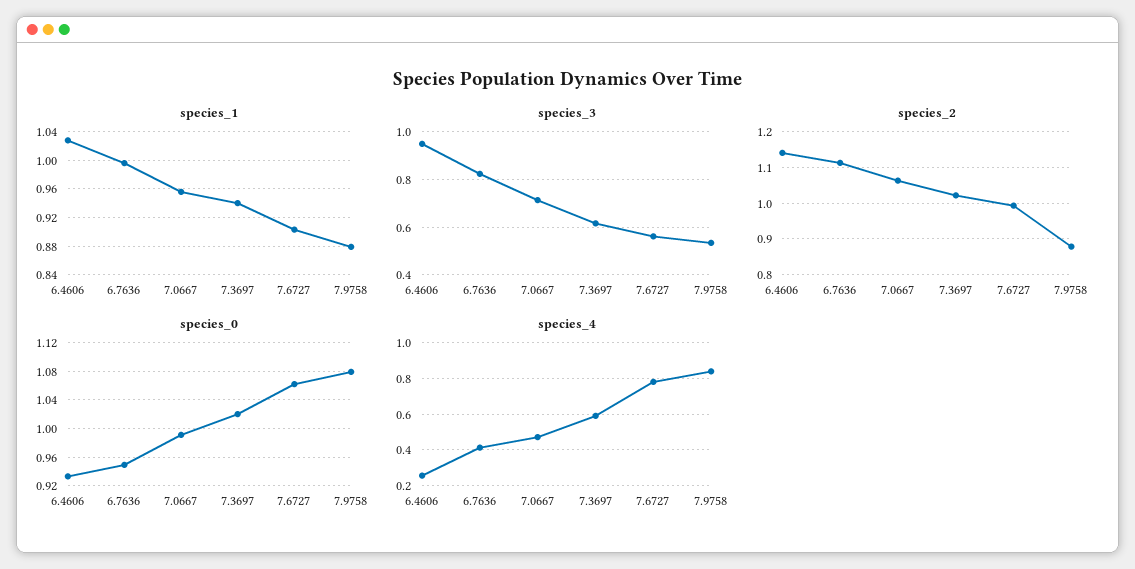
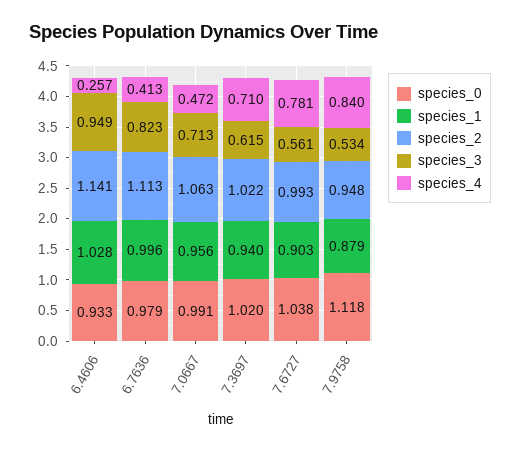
species_2, 7.9758: 0.88 -> 0.948
species_0, 6.7636: 0.95 -> 0.979
species_0, 7.6727: 1.06 -> 1.038
species_0, 7.9758: 1.08 -> 1.118
species_4, 7.3697: 0.6 -> 0.71

